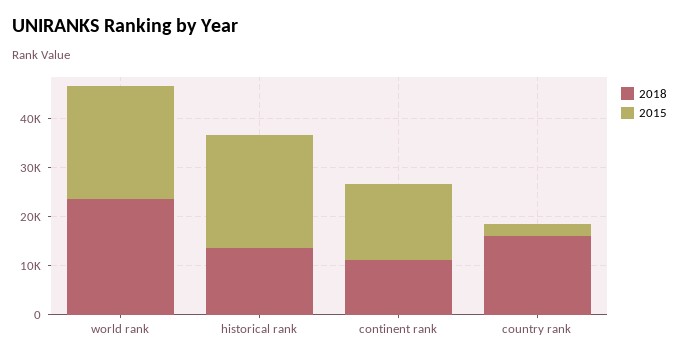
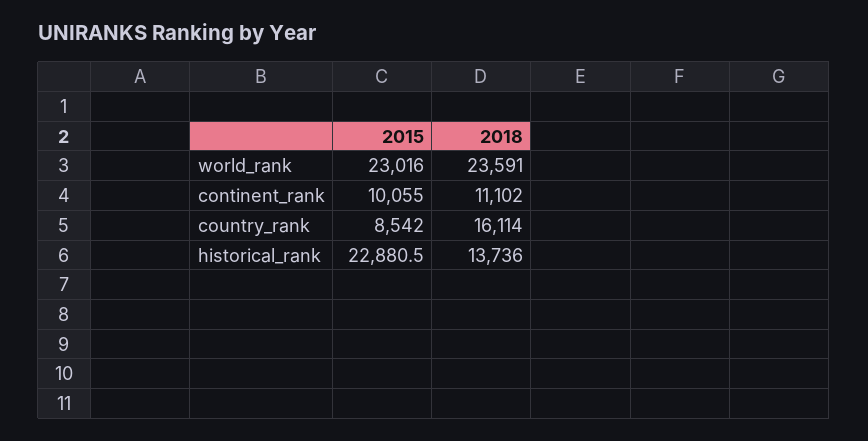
2015, continent rank: 16000 -> 10055
2015, country rank: 2000 -> 8542

